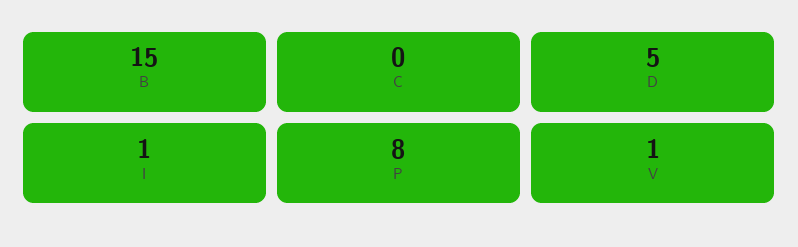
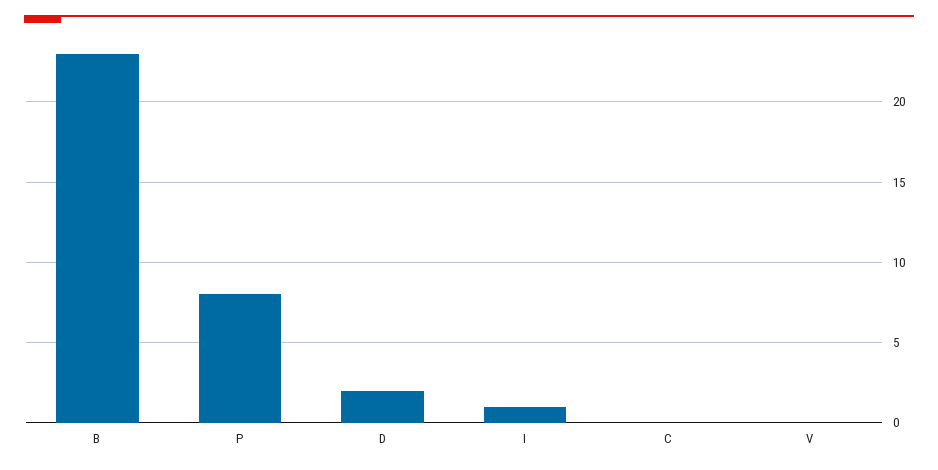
B: 15 -> 23
D: 5 -> 2
V: 1 -> 0

